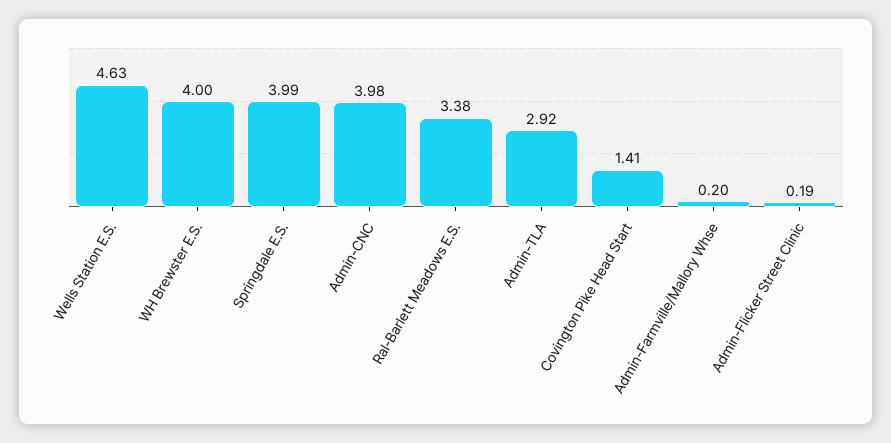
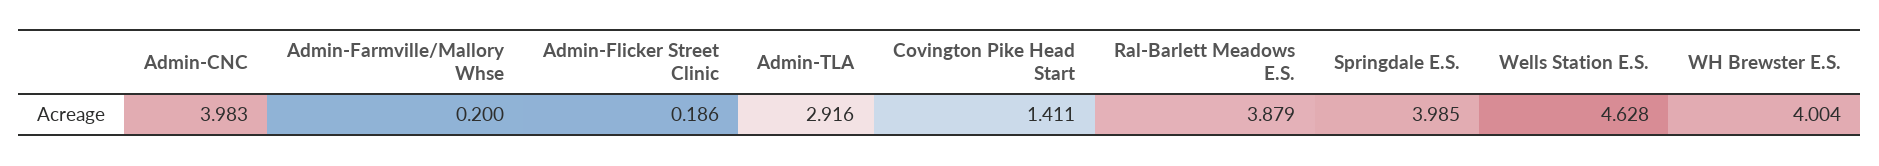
Ral-Barlett Meadows E.S.: 3.38 -> 3.879

